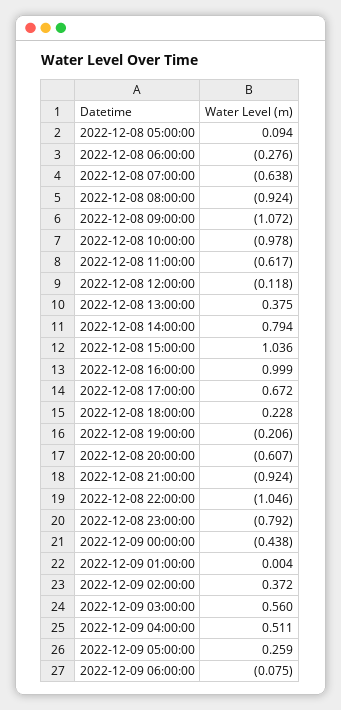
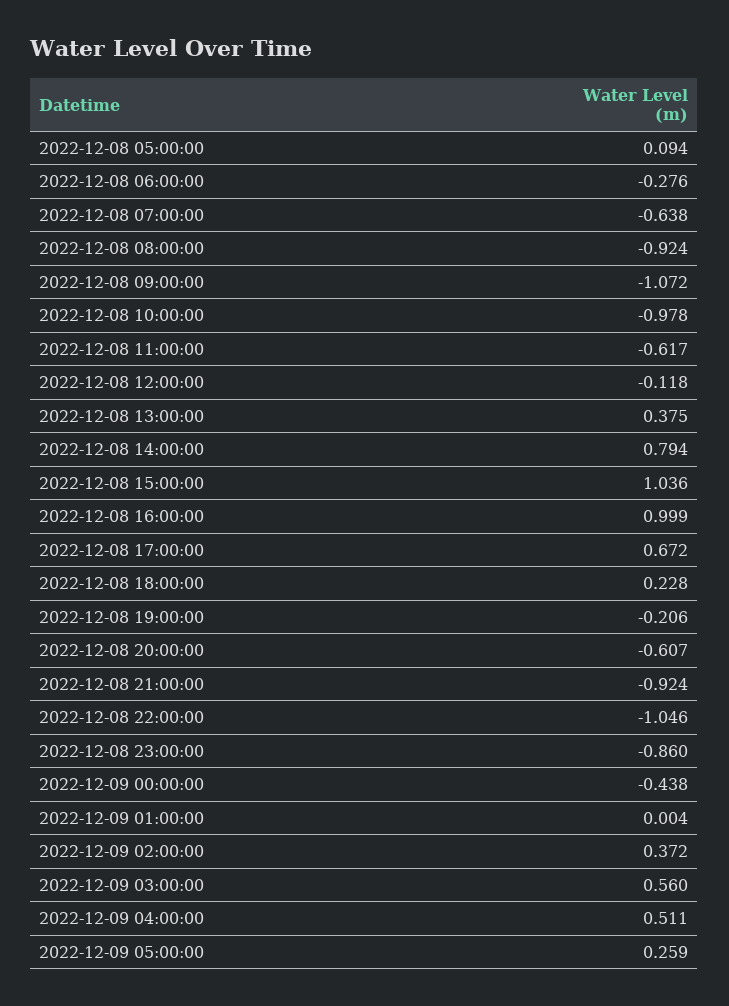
2022-12-08 23:00:00: -0.792 -> -0.86
2022-12-09 06:00:00: -0.075 -> none

